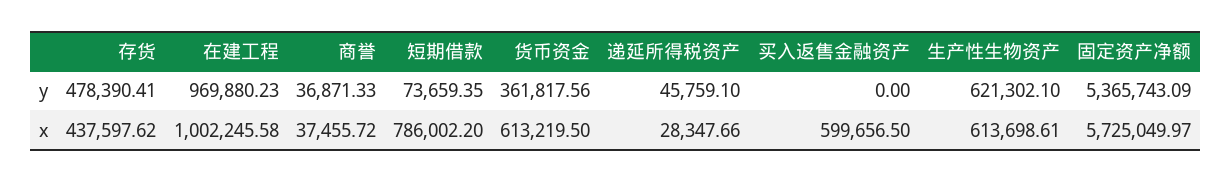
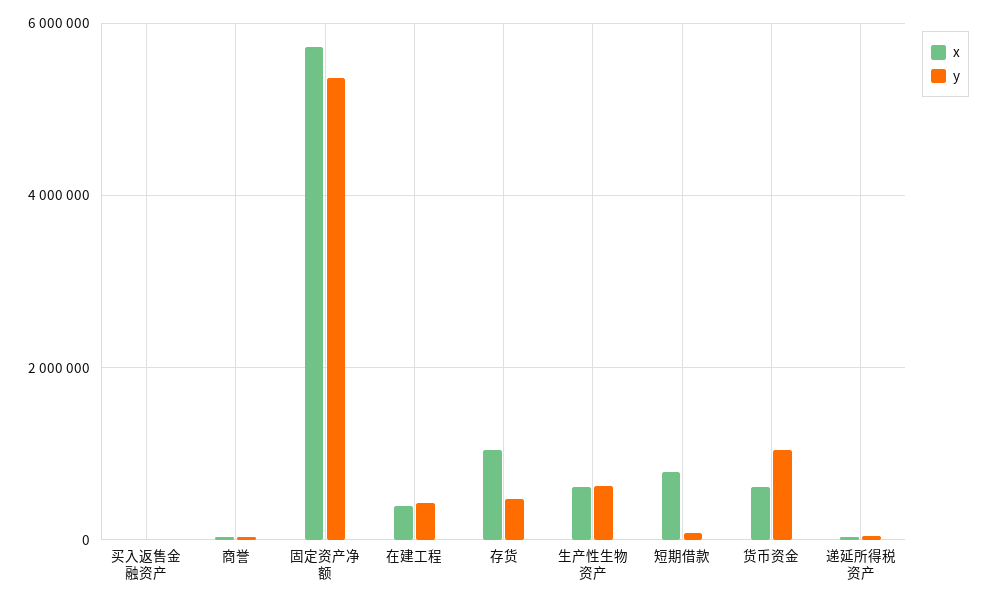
y, 在建工程: 969880.23 -> 400000
y, 货币资金: 361817.56 -> 1000000
x, 存货: 437597.62 -> 1000000
x, 在建工程: 1002245.58 -> 400000
x, 买入返售金融资产: 599656.5 -> 0

